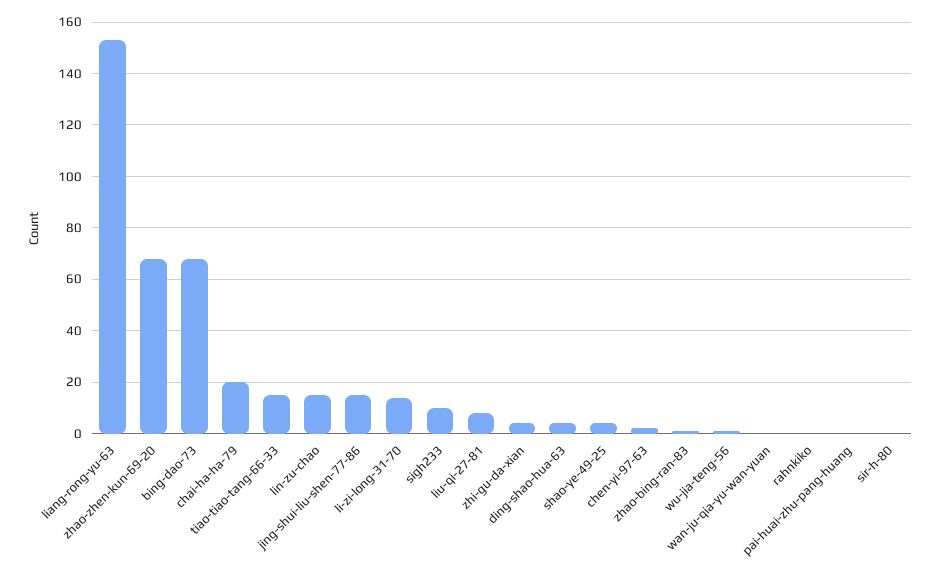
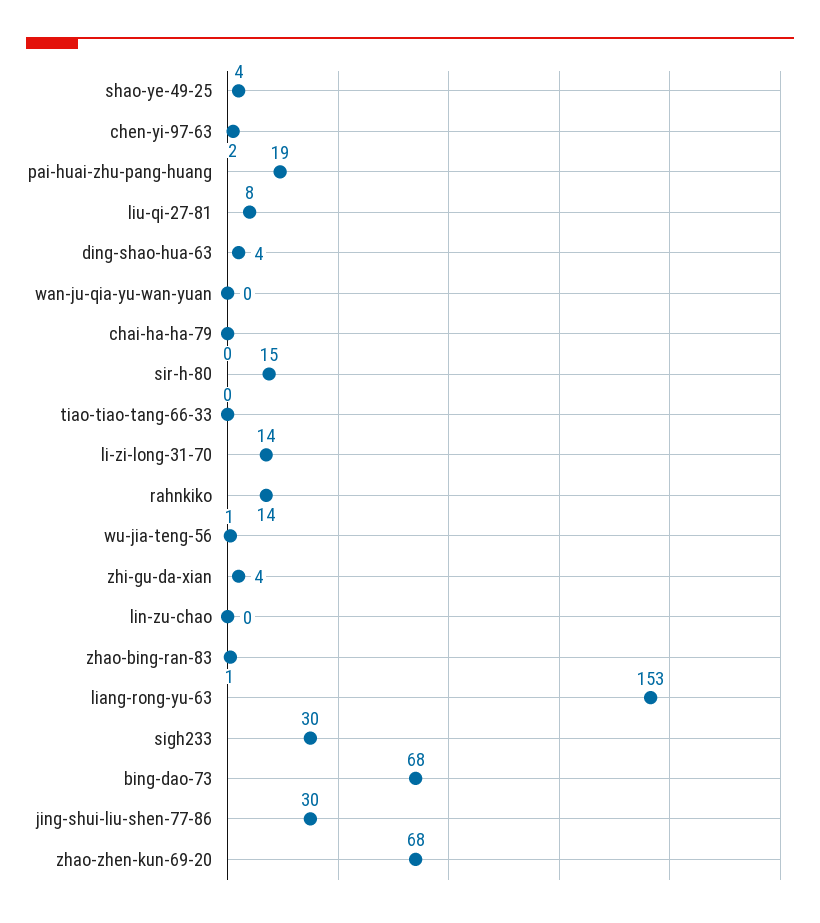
chai-ha-ha-79: 20 -> 0
tiao-tiao-tang-66-33: 15 -> 0
lin-zu-chao: 15 -> 0
jing-shui-liu-shen-77-86: 15 -> 30
sigh233: 10 -> 30
rahnkiko: 0 -> 14
pai-huai-zhu-pang-huang: 0 -> 19
sir-h-80: 0 -> 15

